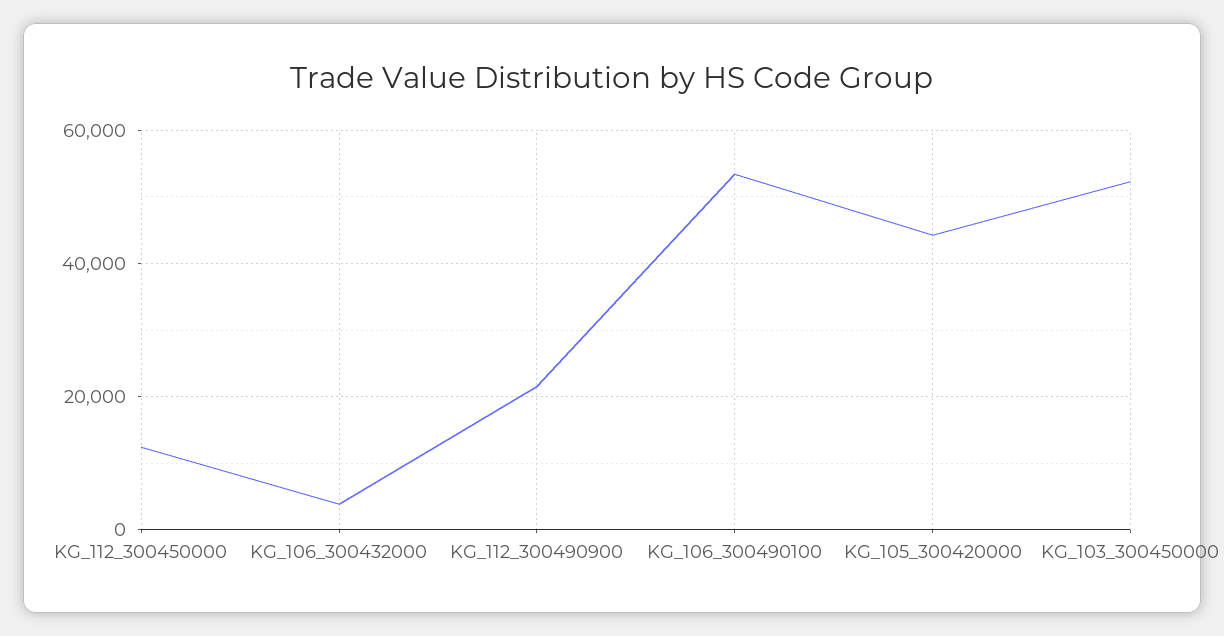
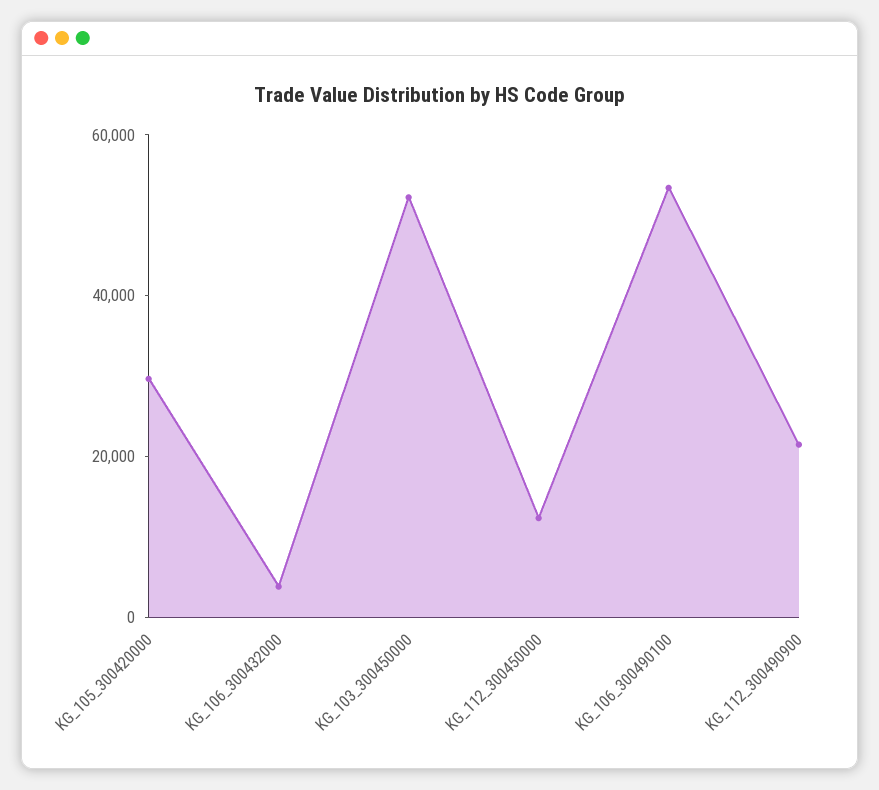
KG_105_300420000: 44000 -> 30000

